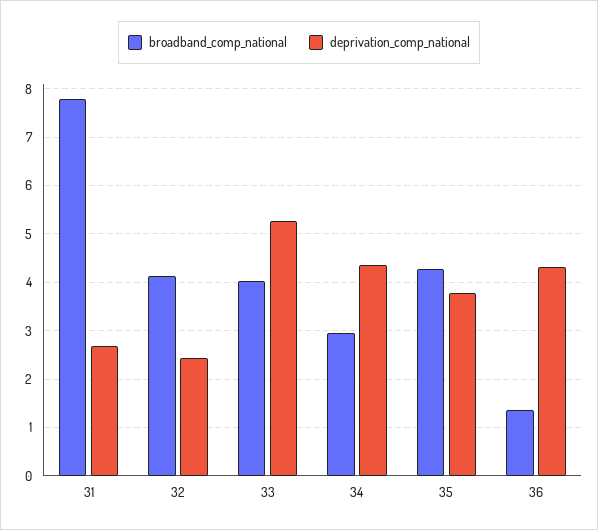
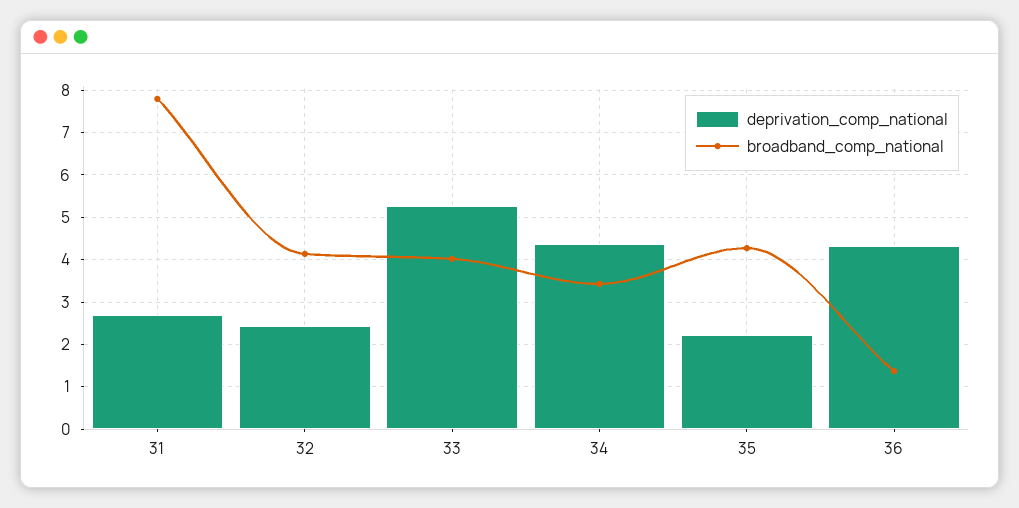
broadband_comp_national, 34: 3 -> 3.4
deprivation_comp_national, 35: 3.8 -> 2.2

